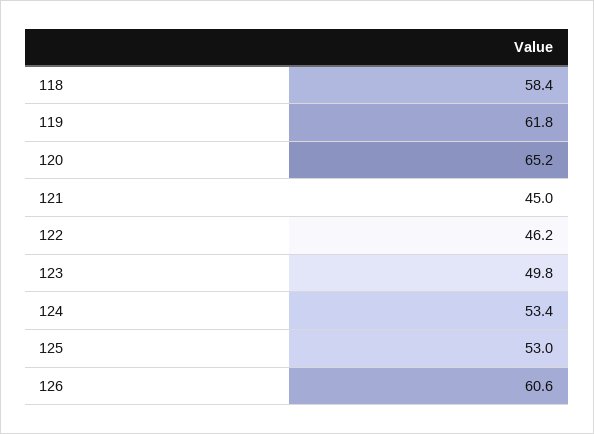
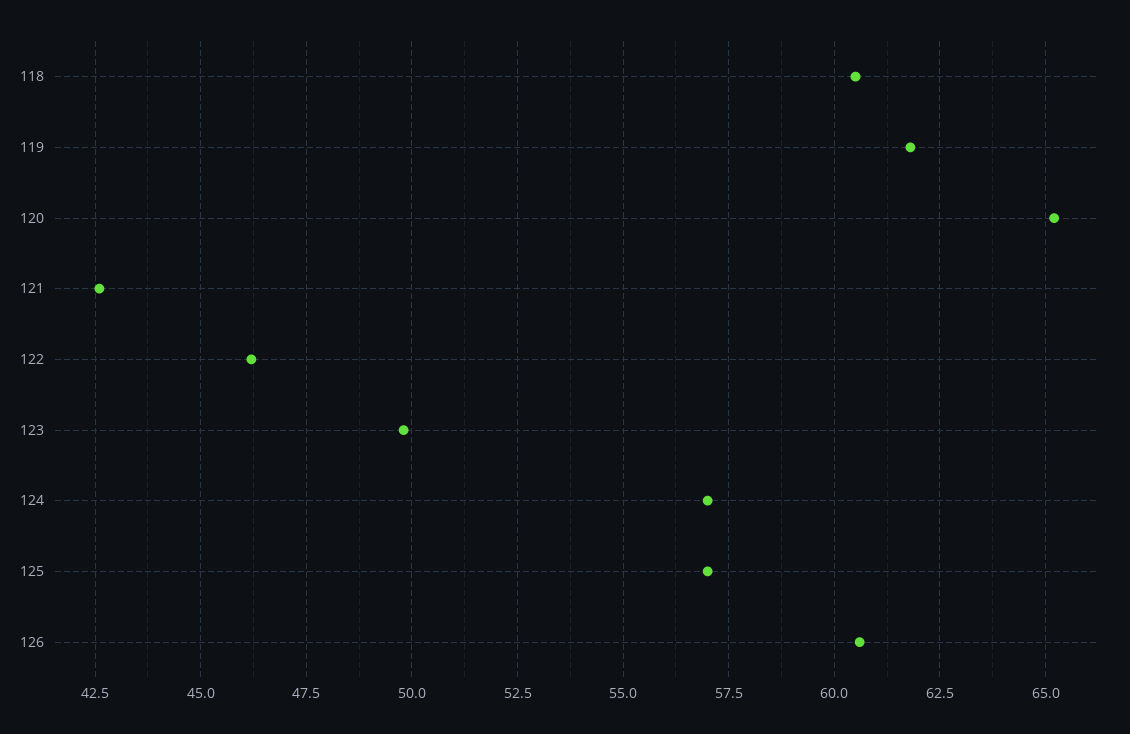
118: 58.4 -> 60.5
121: 45 -> 42.5
124: 53.4 -> 57
125: 53 -> 57

